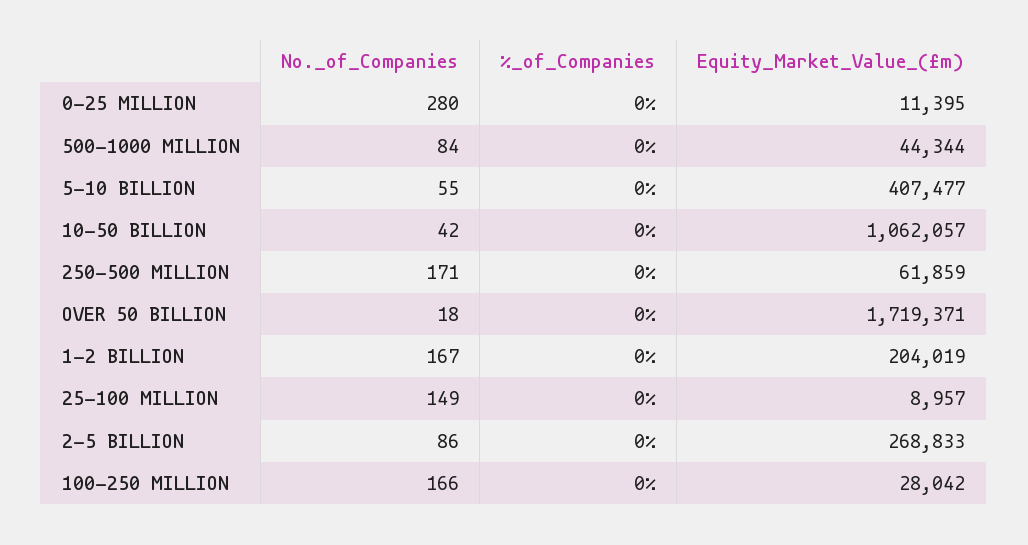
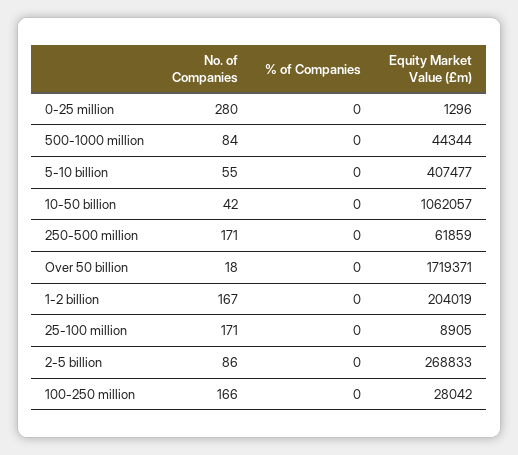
Equity_Market_Value_(£m), 0-25 MILLION: 11395 -> 1296
No._of_Companies, 25-100 MILLION: 149 -> 171
Equity_Market_Value_(£m), 25-100 MILLION: 8957 -> 8905

